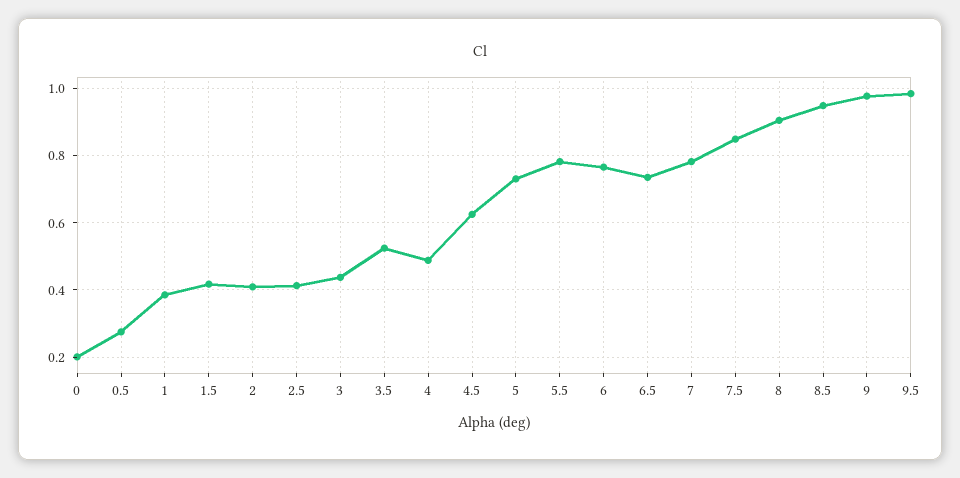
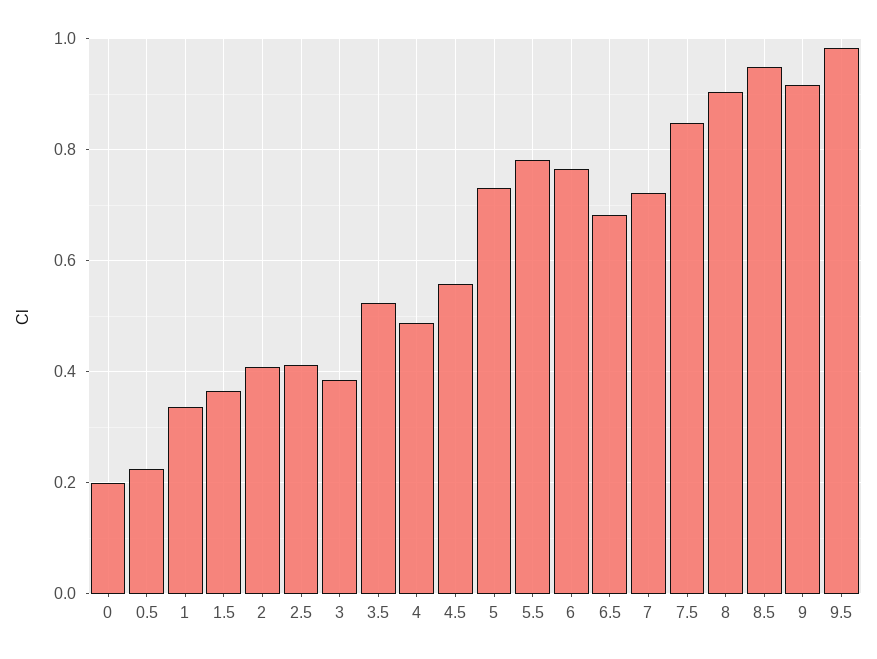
0.5: 0.28 -> 0.22
1: 0.38 -> 0.34
1.5: 0.42 -> 0.36
3: 0.44 -> 0.38
4.5: 0.62 -> 0.56
6.5: 0.74 -> 0.68
7: 0.78 -> 0.72
9: 0.98 -> 0.92

